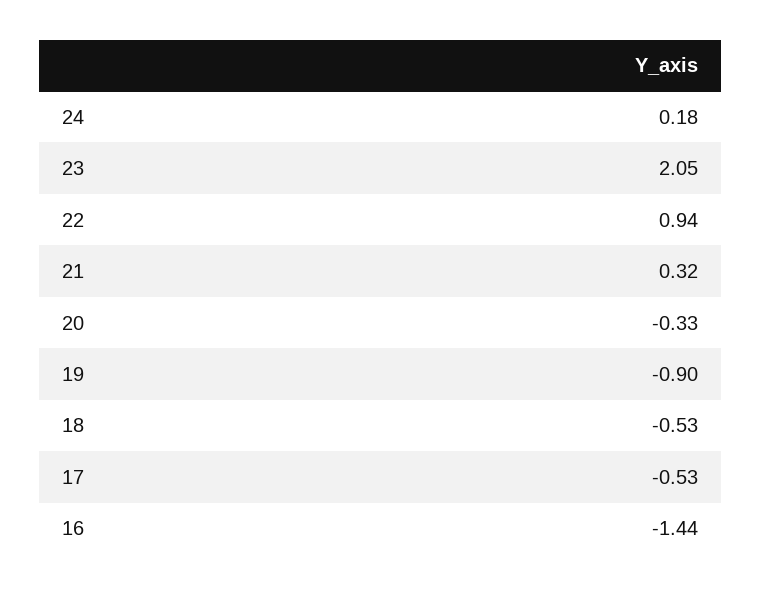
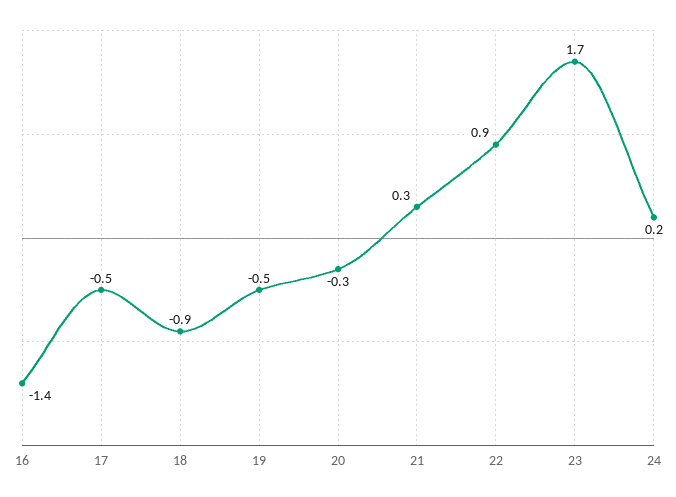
23: 2.05 -> 1.7
19: -0.9 -> -0.5
18: -0.53 -> -0.9

